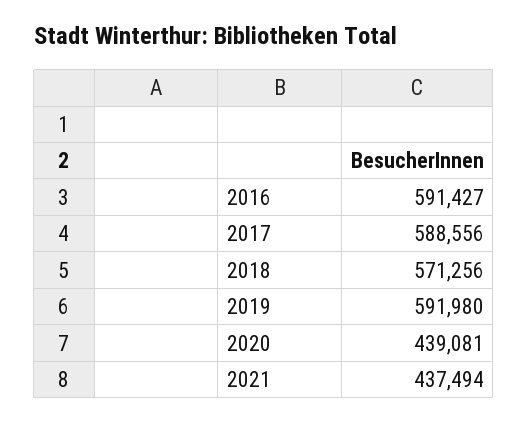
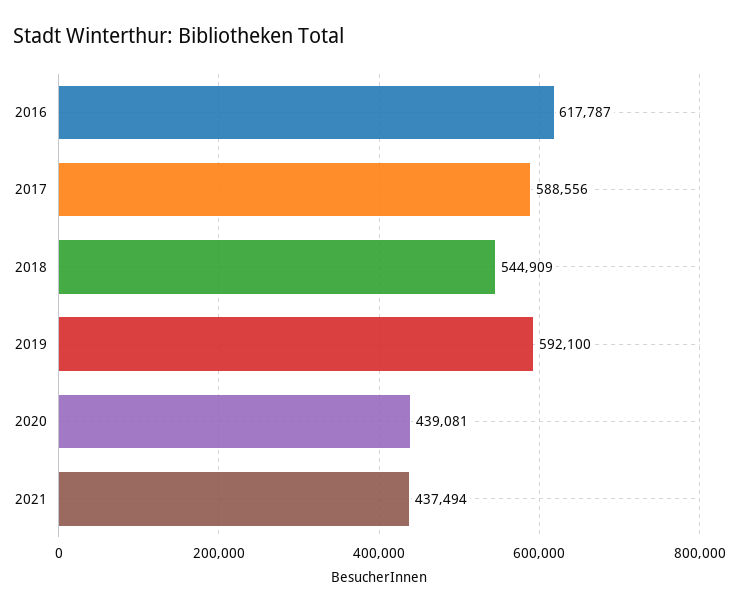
2016: 591427 -> 617787
2018: 571256 -> 544909
2019: 591980 -> 592100

